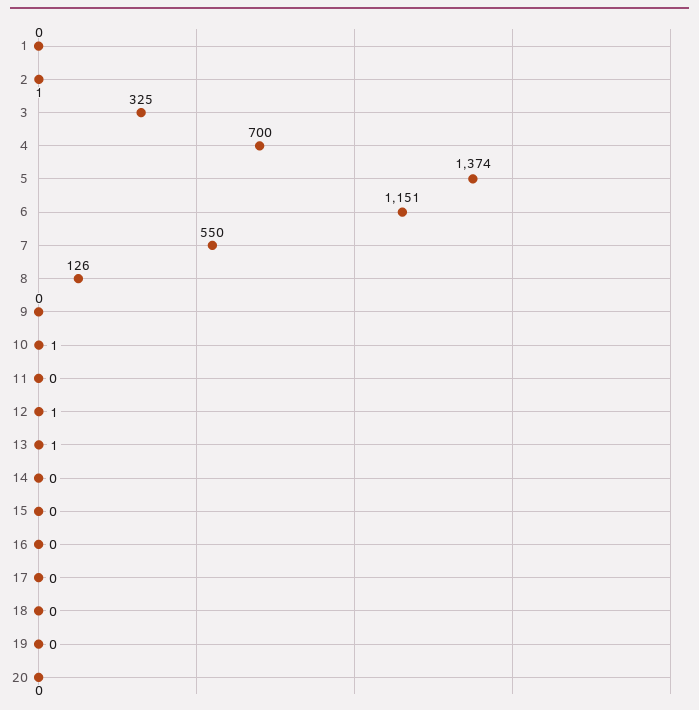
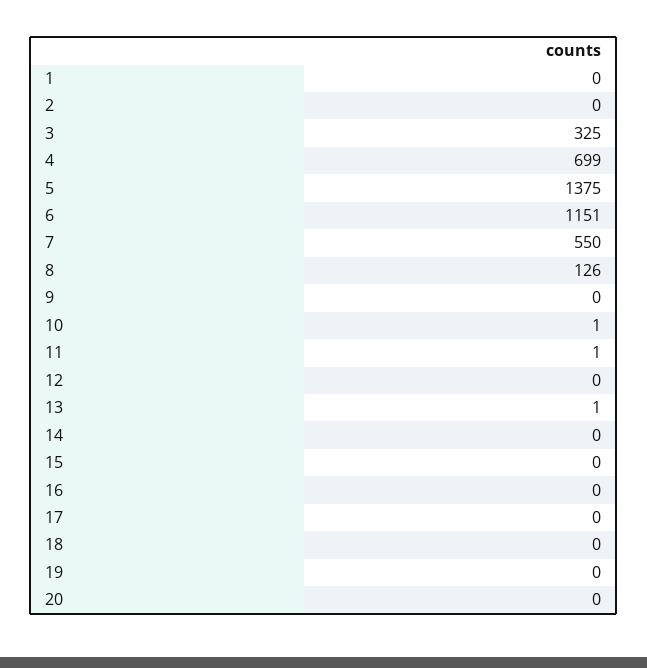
2: 1 -> 0
4: 700 -> 699
5: 1374 -> 1375
11: 0 -> 1
12: 1 -> 0

